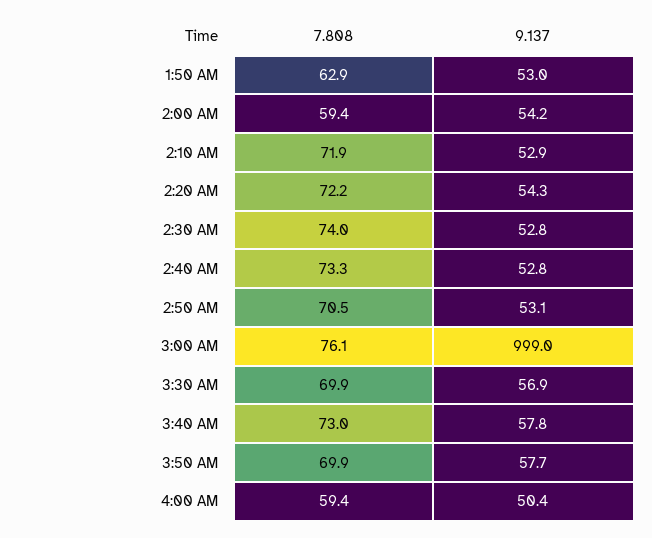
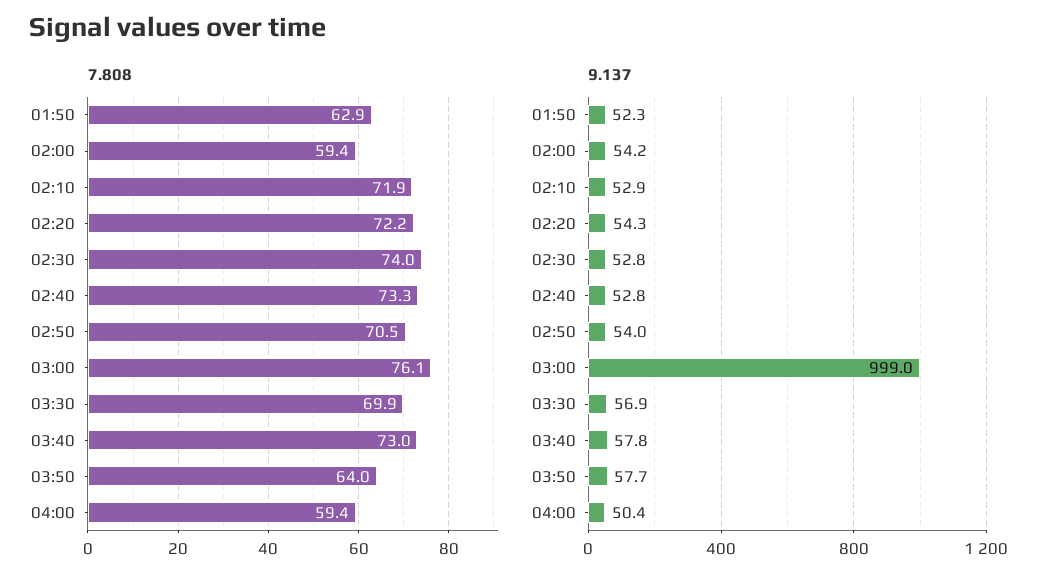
9.137, 1:50 AM: 53 -> 52.3
9.137, 2:50 AM: 53.1 -> 54
7.808, 3:50 AM: 69.9 -> 64

